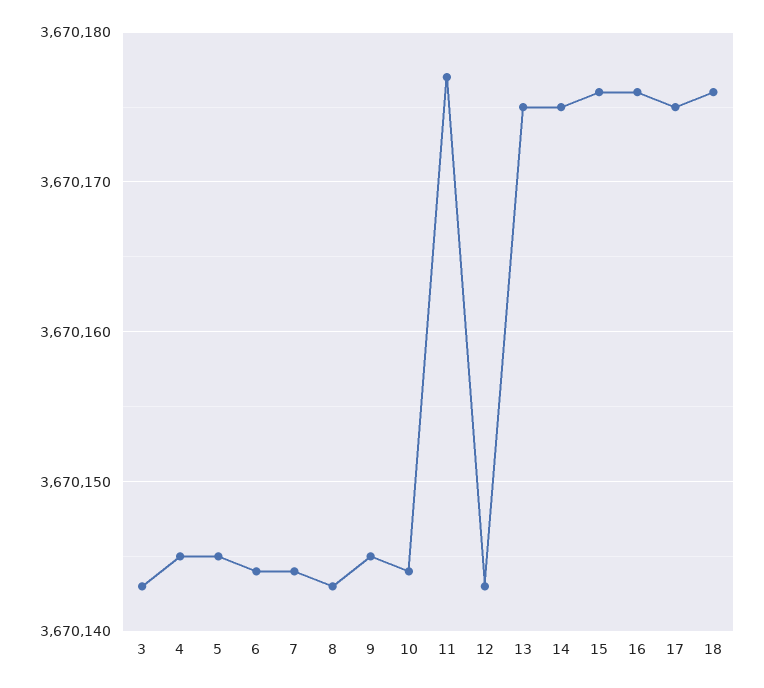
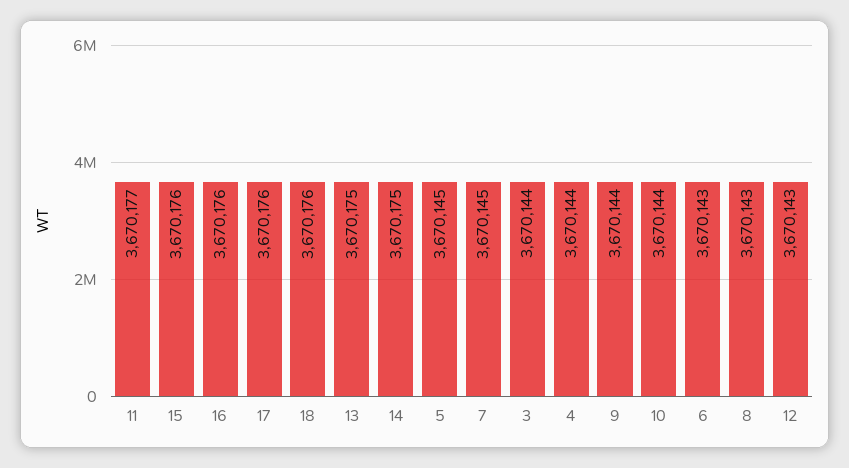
3: 3670143 -> 3670144
4: 3670145 -> 3670144
6: 3670144 -> 3670143
7: 3670144 -> 3670145
9: 3670145 -> 3670144
17: 3670175 -> 3670176

